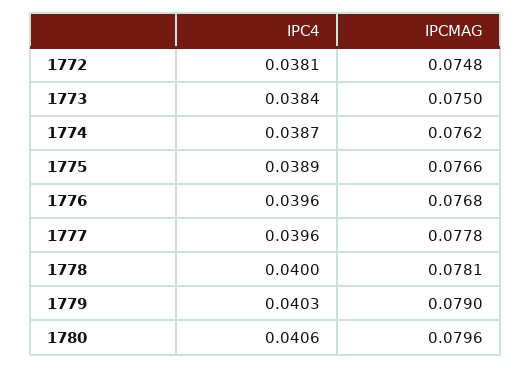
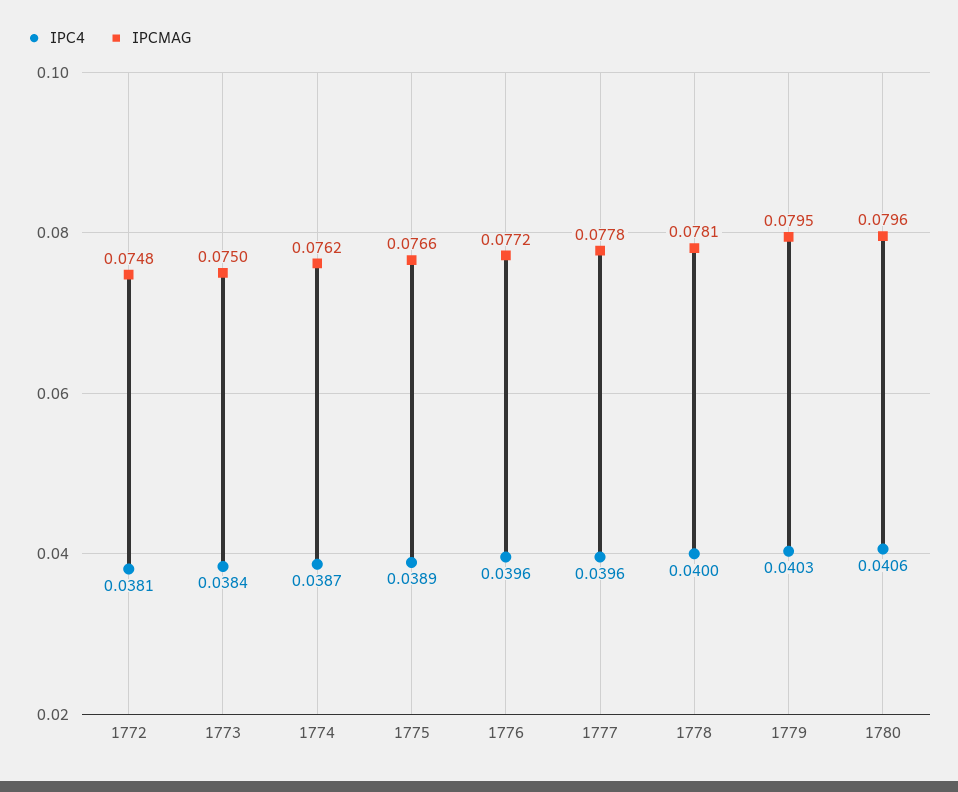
IPCMAG, 1776: 0.0768 -> 0.0772
IPCMAG, 1779: 0.079 -> 0.0795

